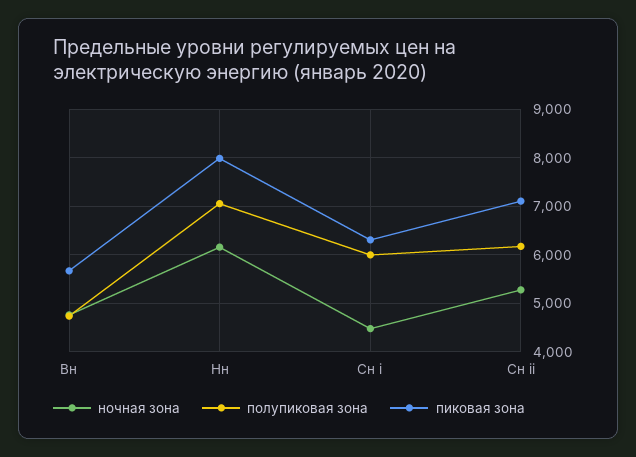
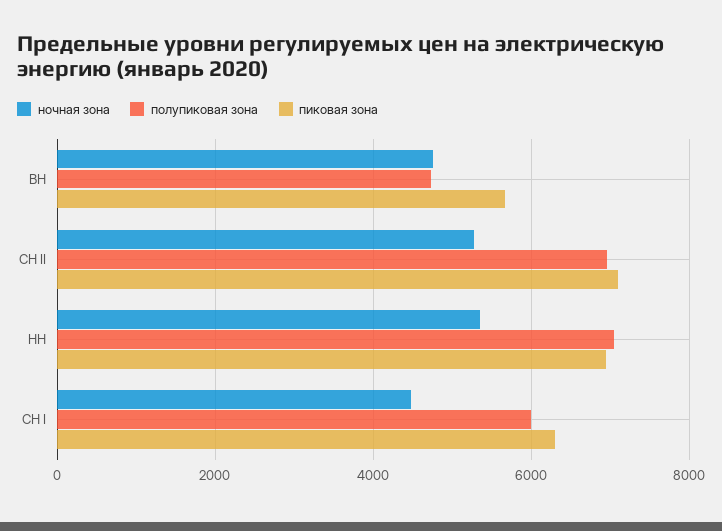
ночная зона, Нн: 6200 -> 5400
пиковая зона, Нн: 8000 -> 7000
полупиковая зона, Сн ii: 6200 -> 7000

